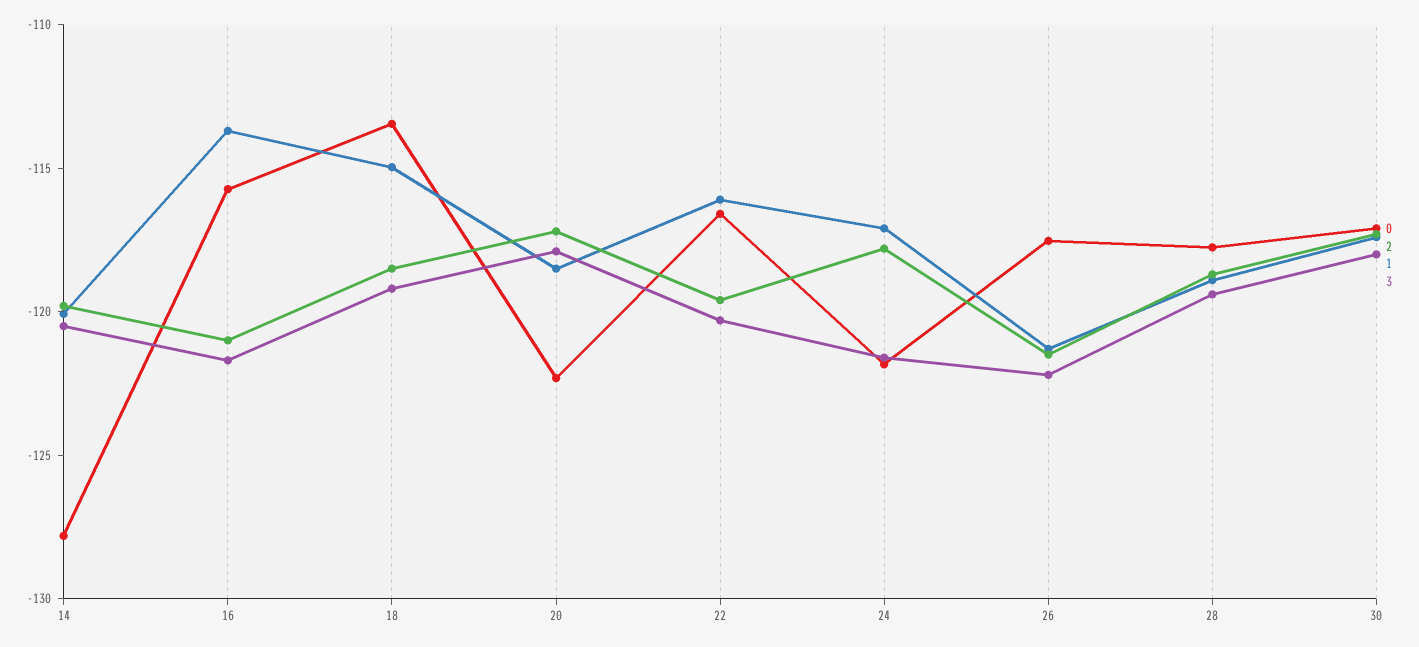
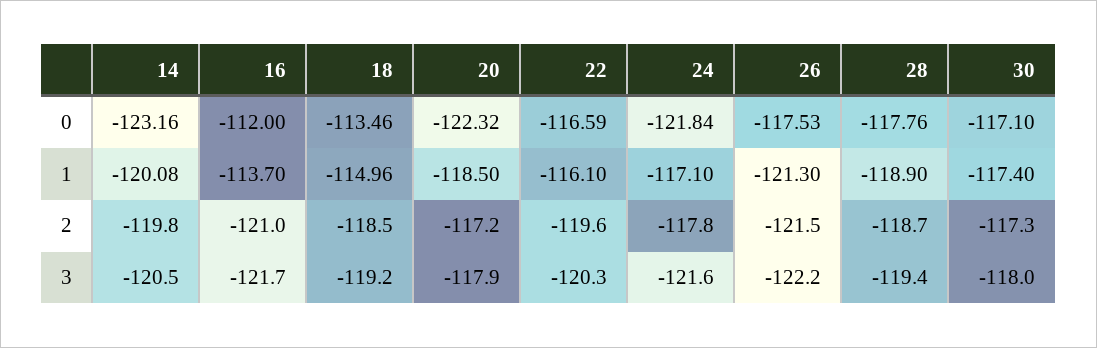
0, 14: -128 -> -123.16
0, 16: -116 -> -112

